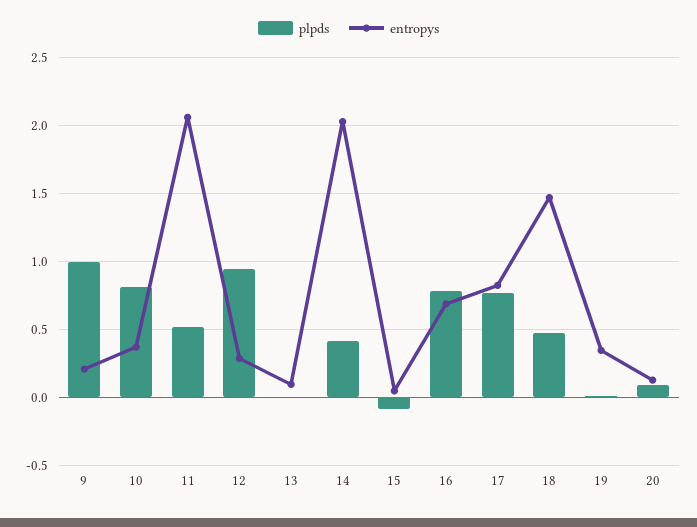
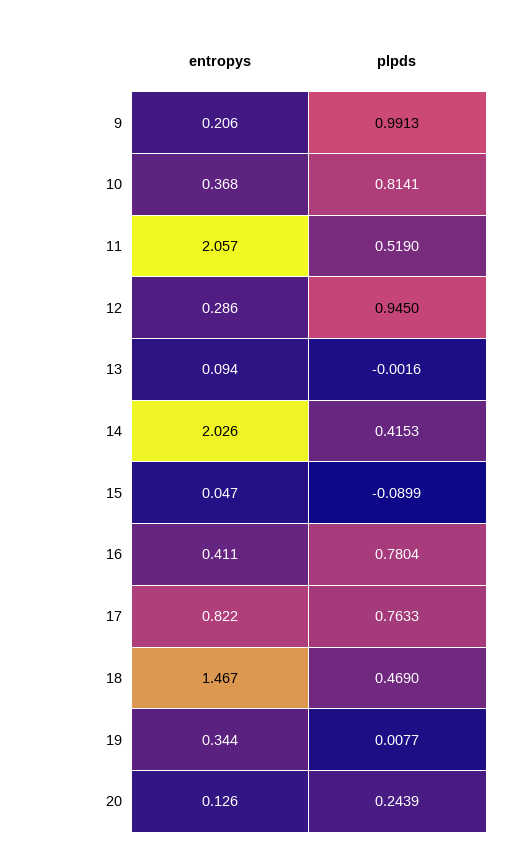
entropys, 16: 0.7 -> 0.411
plpds, 20: 0.1 -> 0.2439

